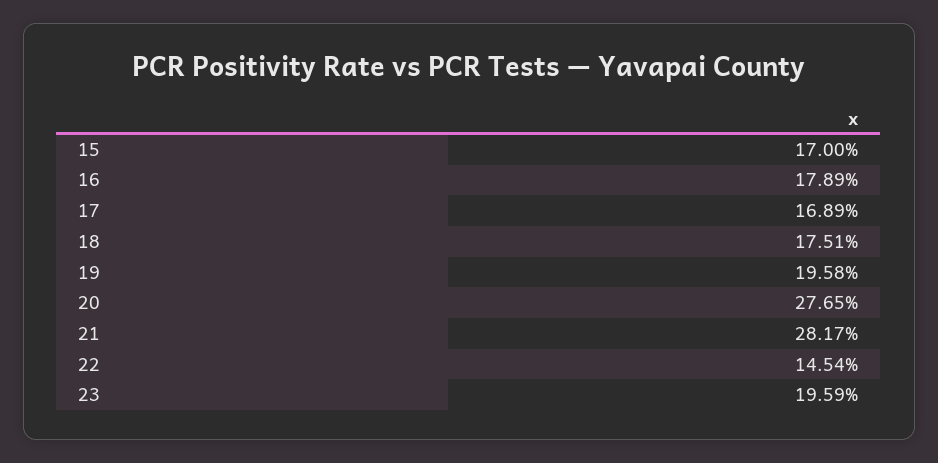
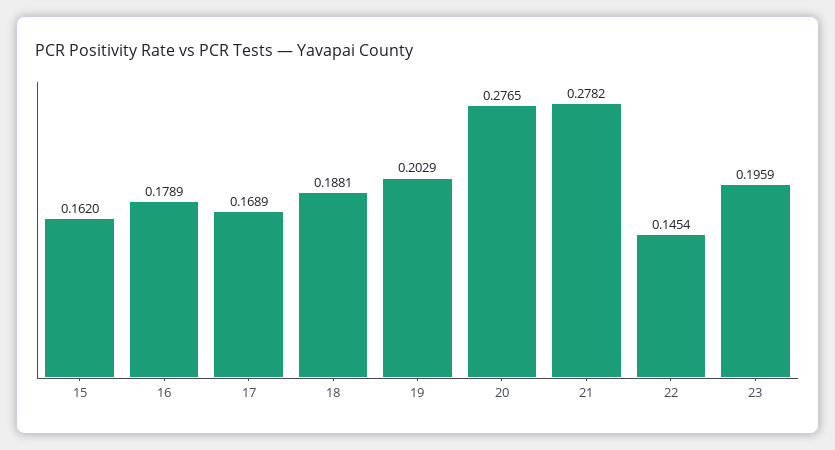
15: 0.17 -> 0.162
18: 0.1751 -> 0.1881
19: 0.1958 -> 0.2029
21: 0.2817 -> 0.2782

